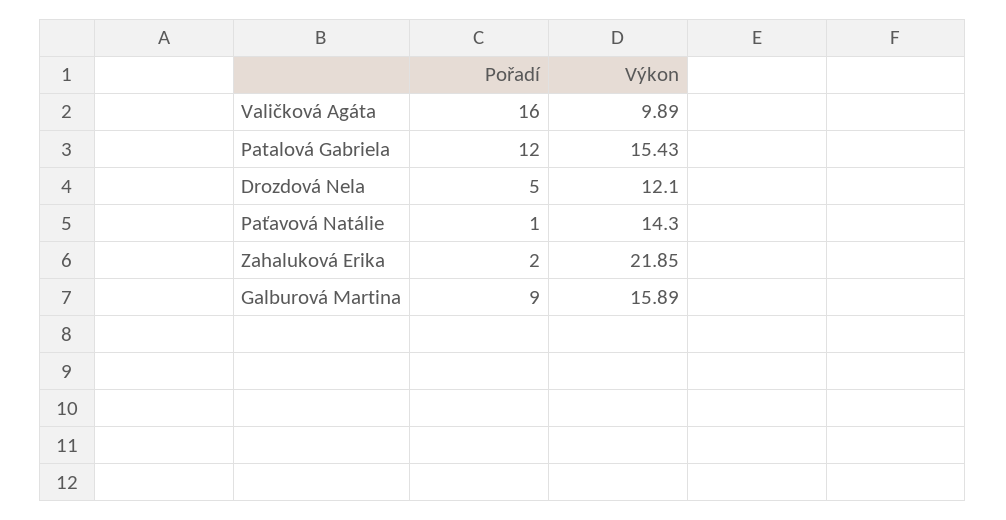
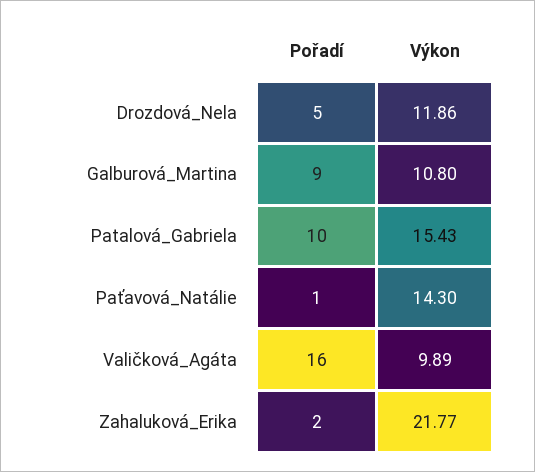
Pořadí, Patalová Gabriela: 12 -> 10
Výkon, Drozdová Nela: 12.1 -> 11.86
Výkon, Zahaluková Erika: 21.85 -> 21.77
Výkon, Galburová Martina: 15.89 -> 10.8

